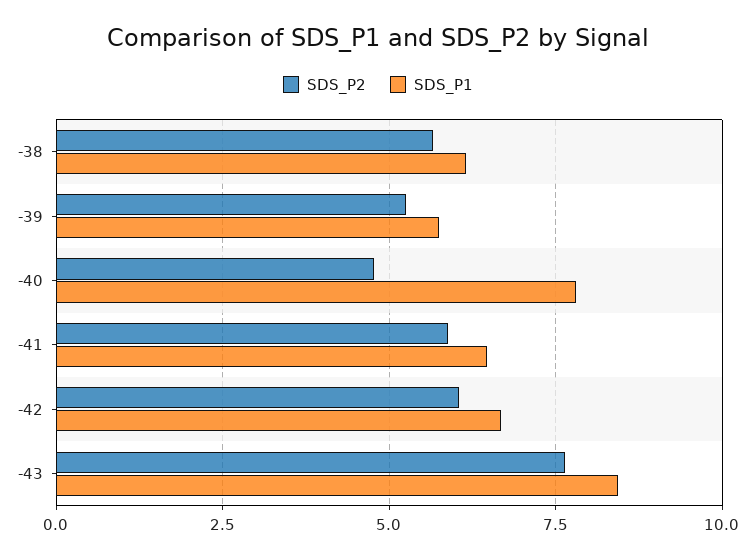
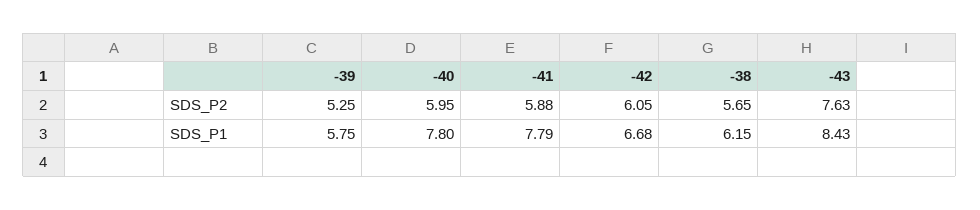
SDS_P2, -40: 4.75 -> 5.95
SDS_P1, -41: 6.5 -> 7.79

